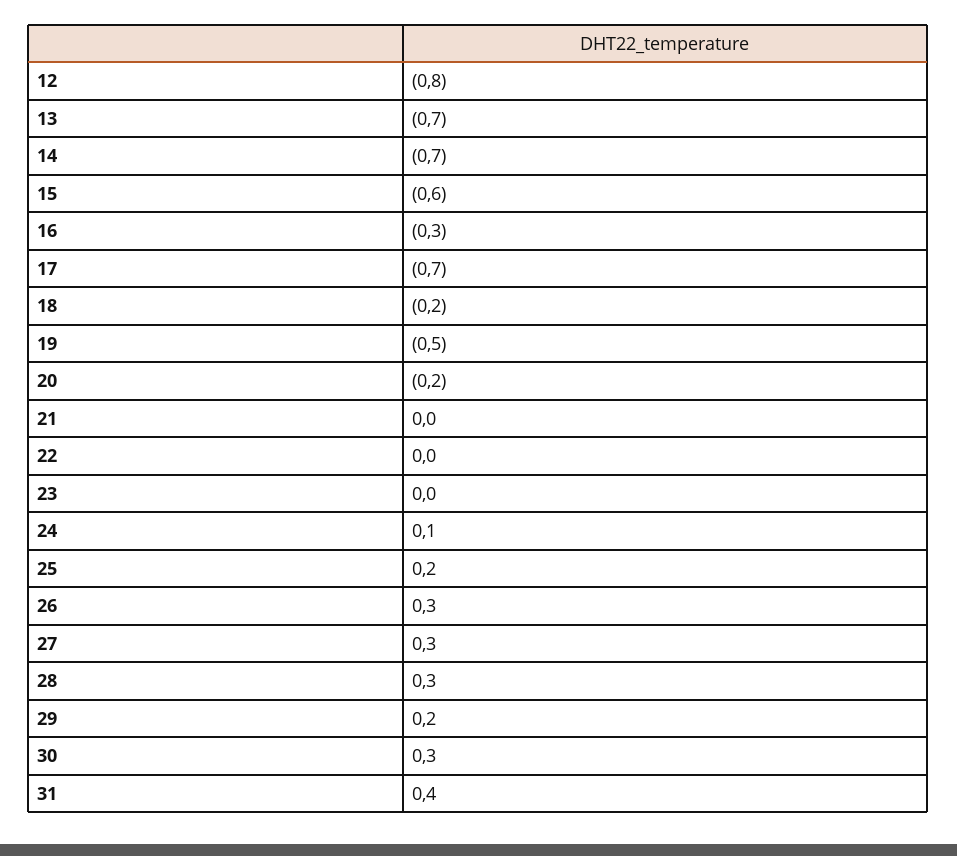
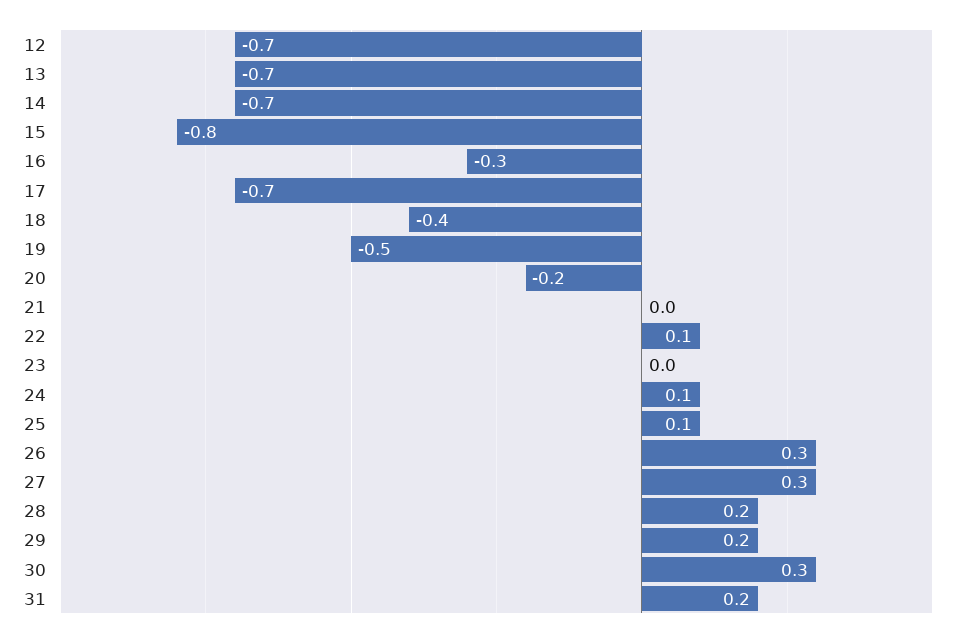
12: -0.8 -> -0.7
15: -0.6 -> -0.8
18: -0.2 -> -0.4
22: 0 -> 0.1
25: 0.2 -> 0.1
28: 0.3 -> 0.2
31: 0.4 -> 0.2

